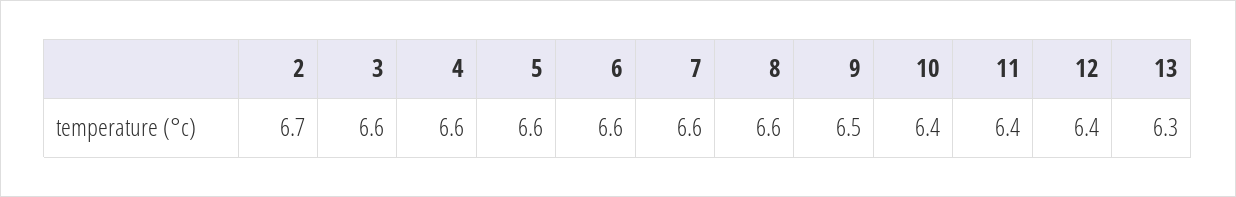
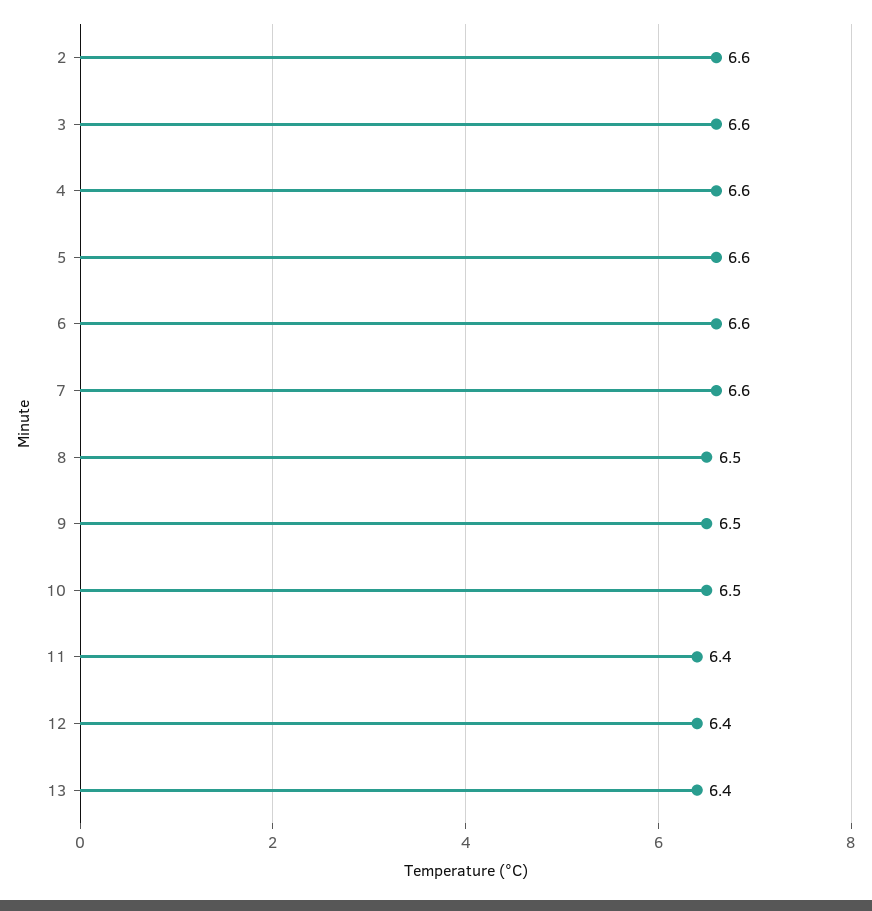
2: 6.7 -> 6.6
8: 6.6 -> 6.5
10: 6.4 -> 6.5
13: 6.3 -> 6.4

